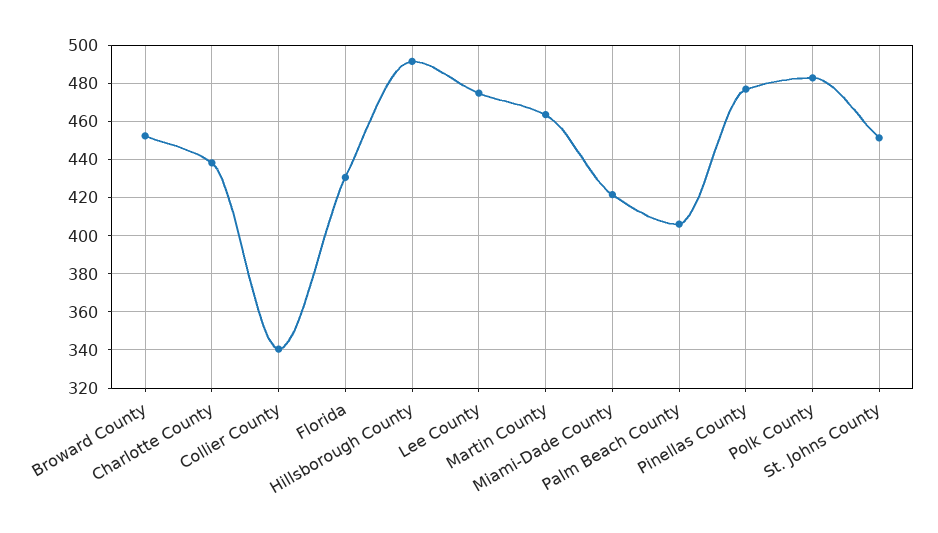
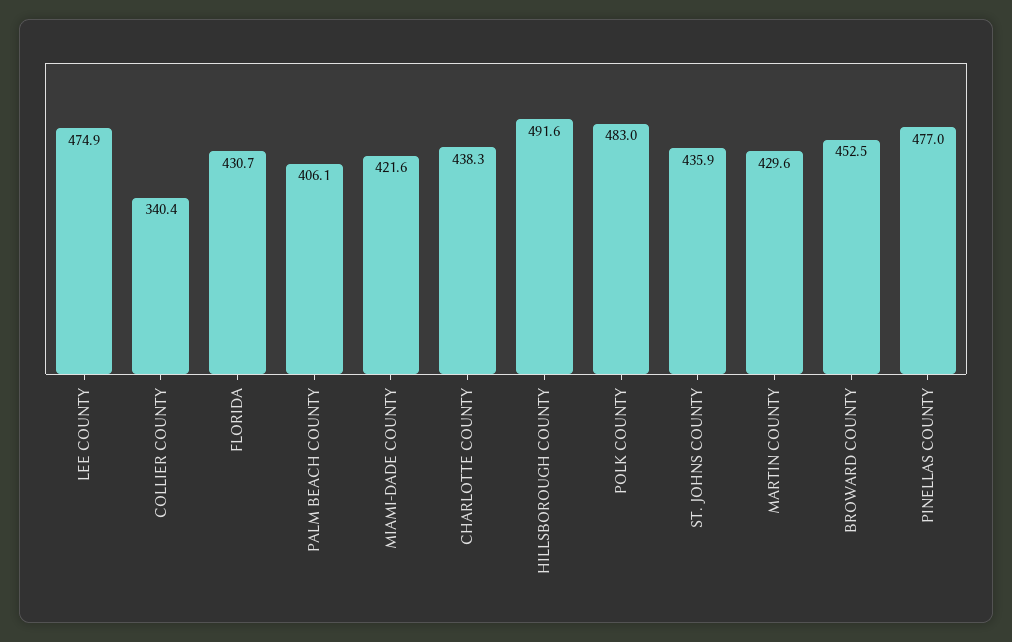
Martin County: 465 -> 429.6
St. Johns County: 450 -> 435.9

